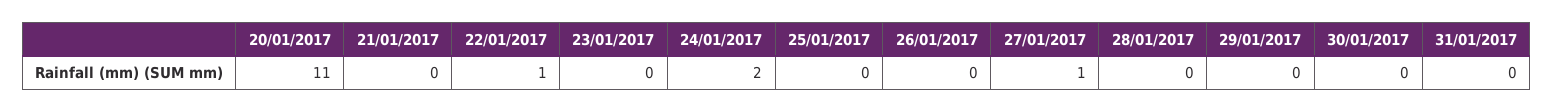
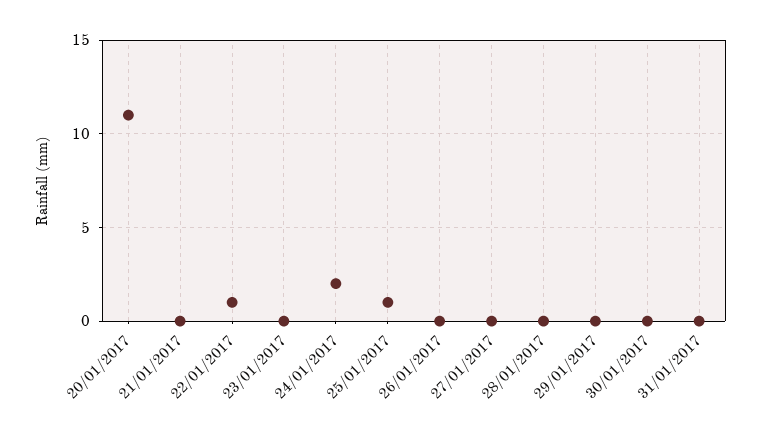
25/01/2017: 0 -> 1
27/01/2017: 1 -> 0

